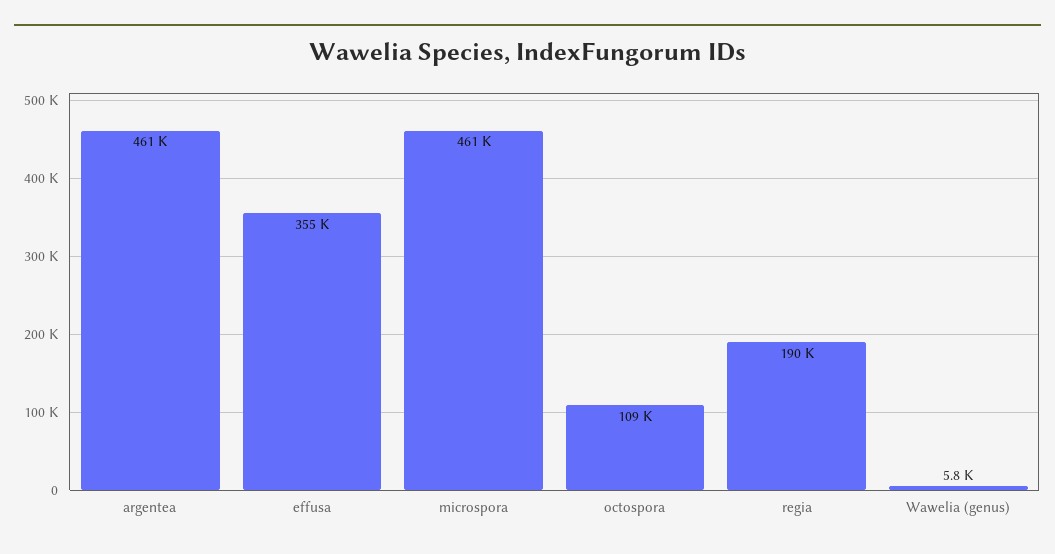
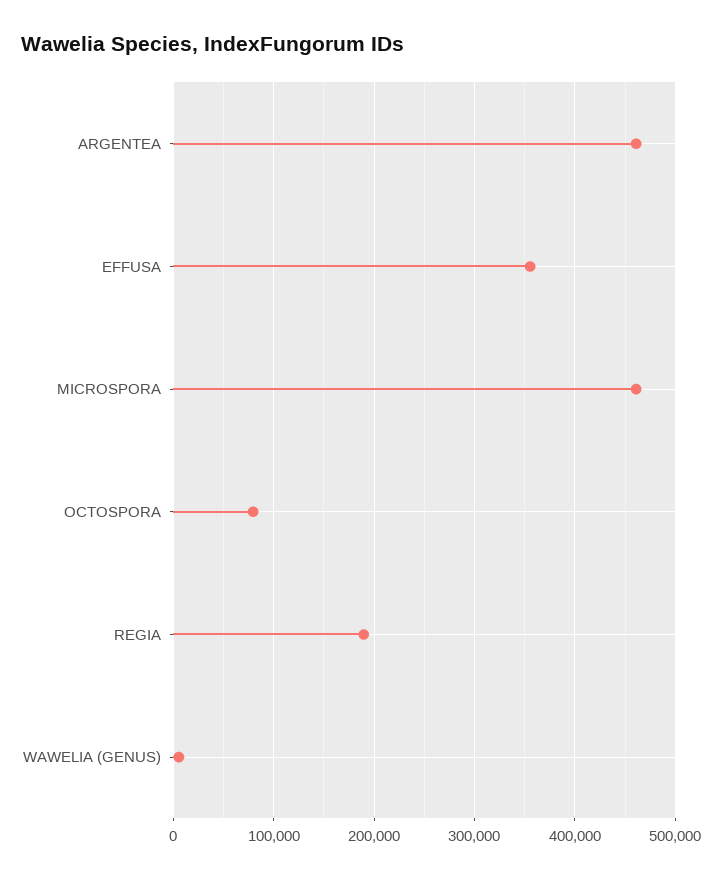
octospora: 109000 -> 80000

